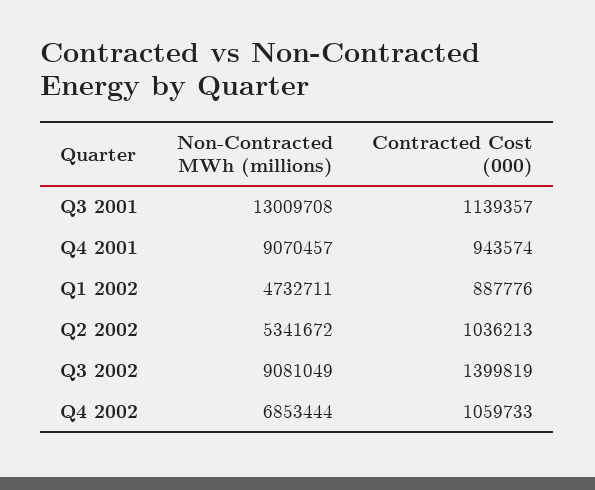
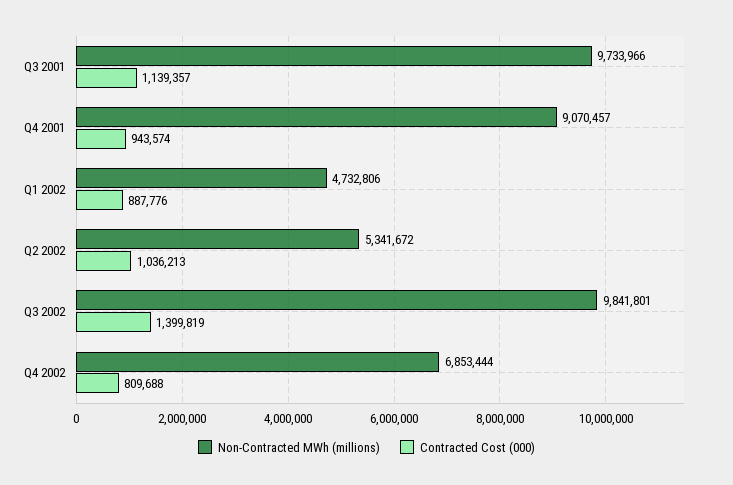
Non-Contracted MWh (millions), Q3 2001: 13009708 -> 9733966
Non-Contracted MWh (millions), Q1 2002: 4732711 -> 4732806
Non-Contracted MWh (millions), Q3 2002: 9081049 -> 9841801
Contracted Cost (000), Q4 2002: 1059733 -> 809688

